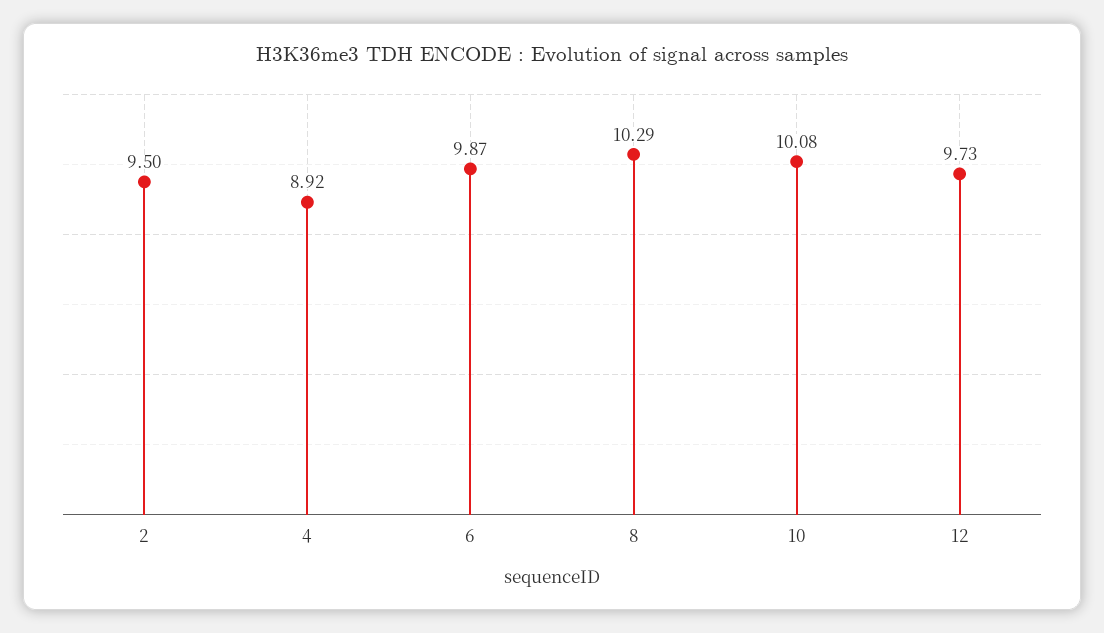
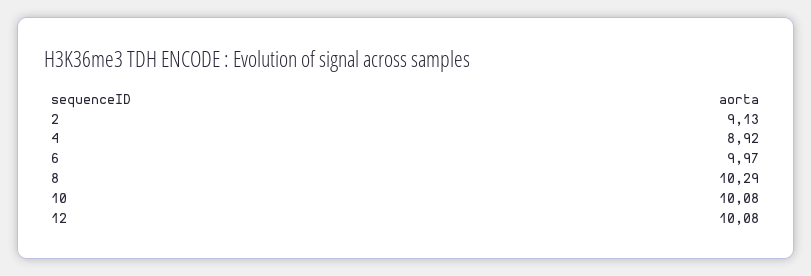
2: 9.5 -> 9.13
6: 9.87 -> 9.97
12: 9.73 -> 10.08

